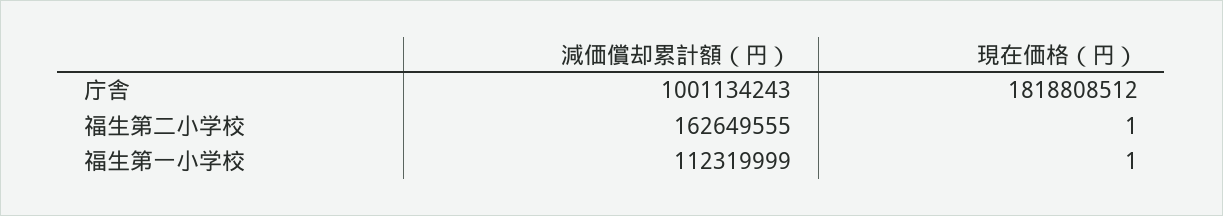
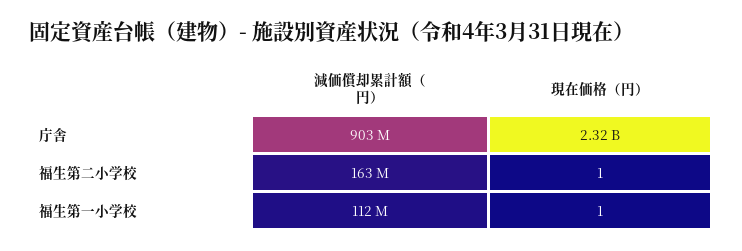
減価償却累計額（円）, 庁舎: 1001134243 -> 903000000
現在価格（円）, 庁舎: 1818808512 -> 2320000000

